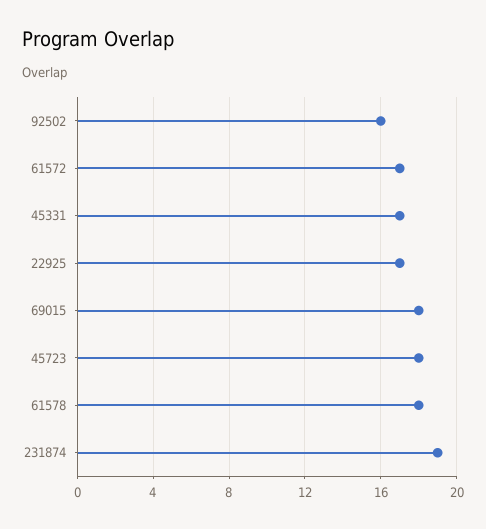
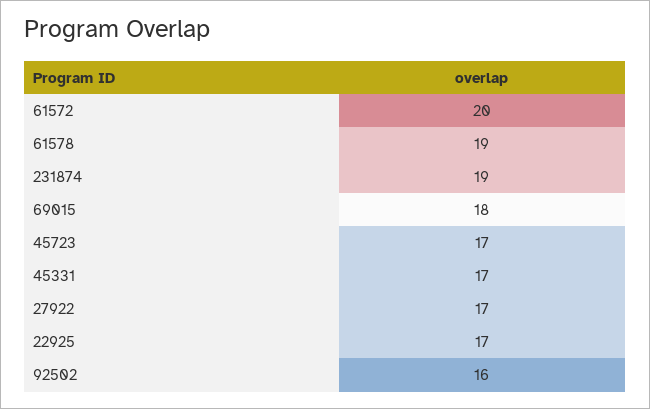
61572: 17 -> 20
45723: 18 -> 17
61578: 18 -> 19
27922: none -> 17

